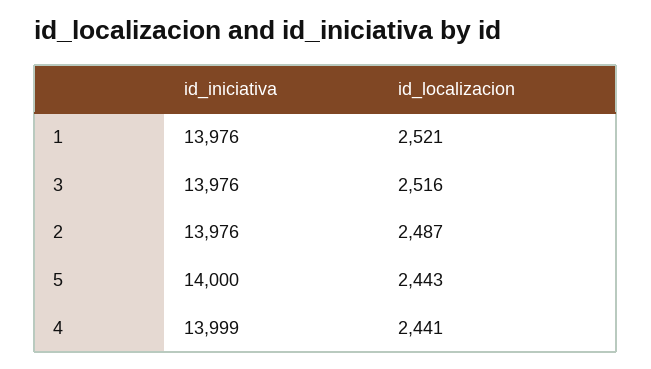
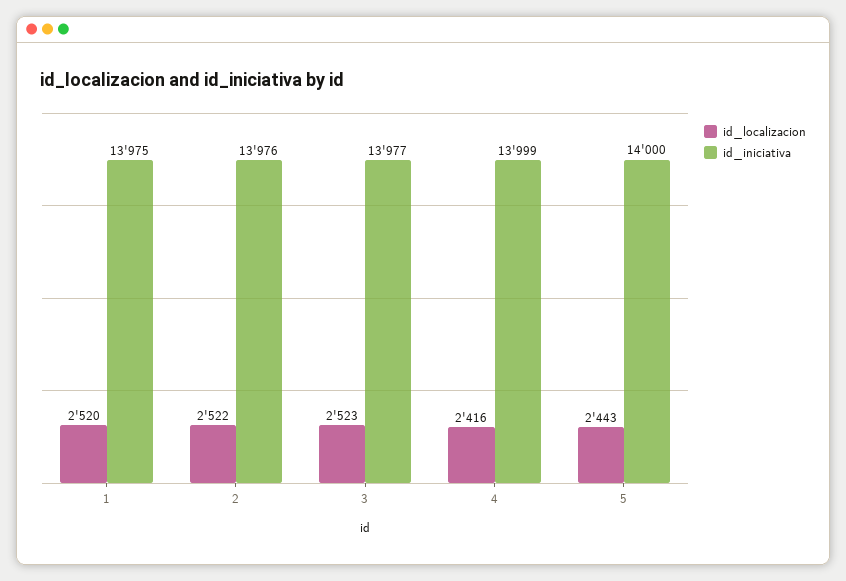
id_iniciativa, 1: 13976 -> 13975
id_localizacion, 1: 2521 -> 2520
id_iniciativa, 3: 13976 -> 13977
id_localizacion, 3: 2516 -> 2523
id_localizacion, 2: 2487 -> 2522
id_localizacion, 4: 2441 -> 2416

